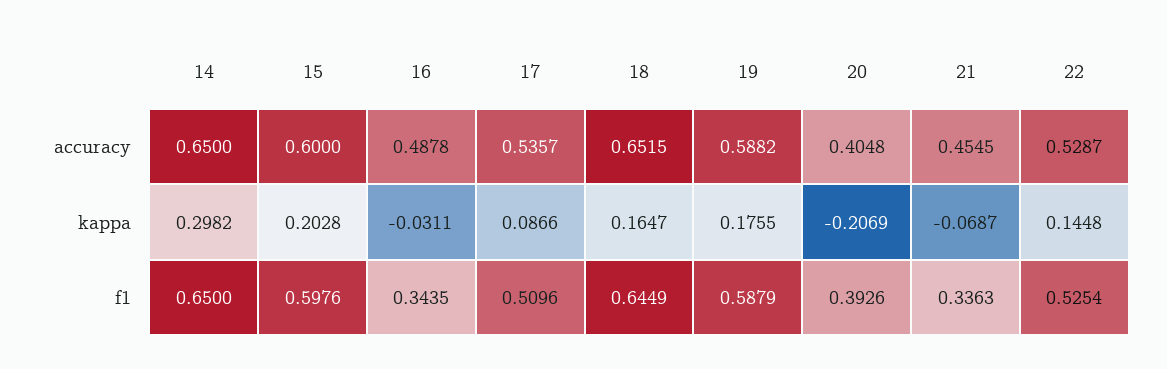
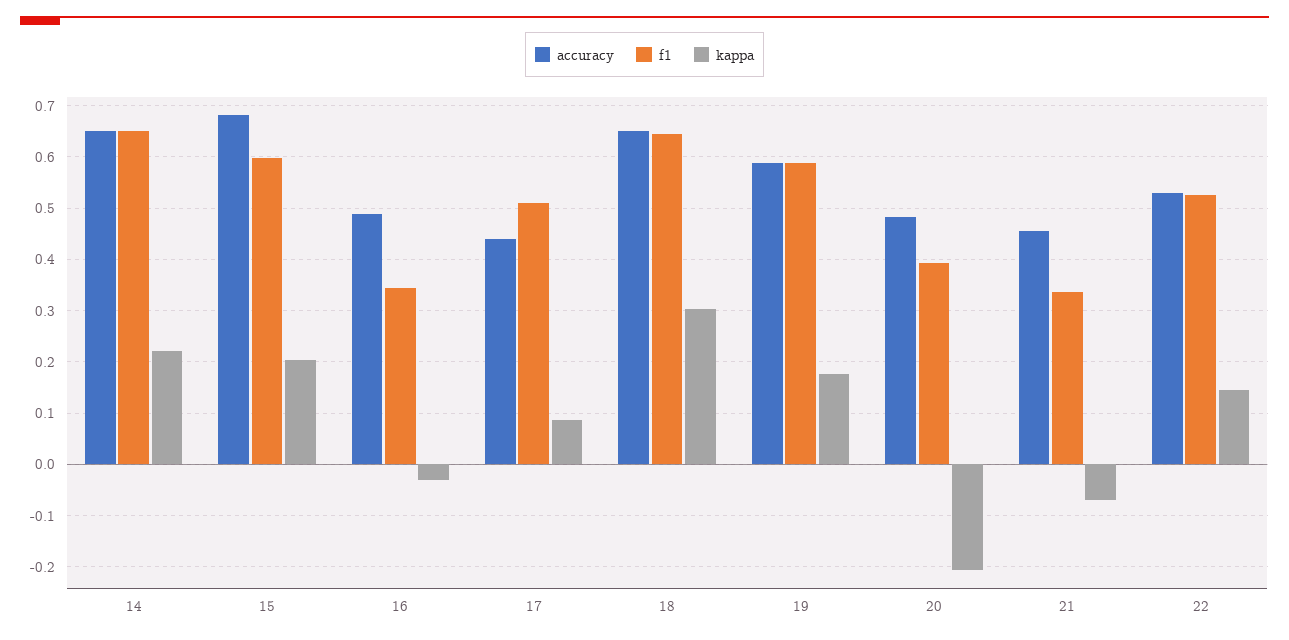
accuracy, 15: 0.6 -> 0.68
accuracy, 17: 0.5357 -> 0.44
accuracy, 20: 0.4048 -> 0.48
kappa, 14: 0.2982 -> 0.22
kappa, 18: 0.1647 -> 0.3

